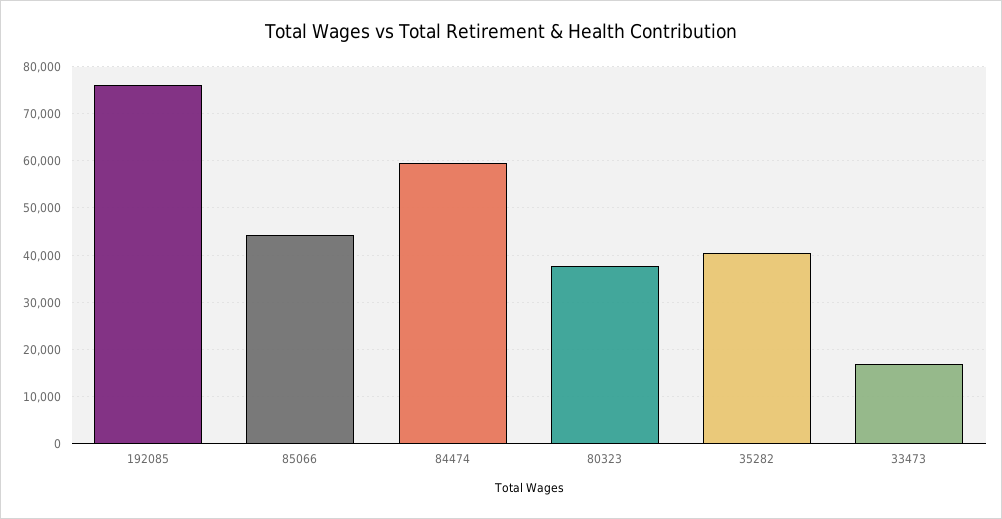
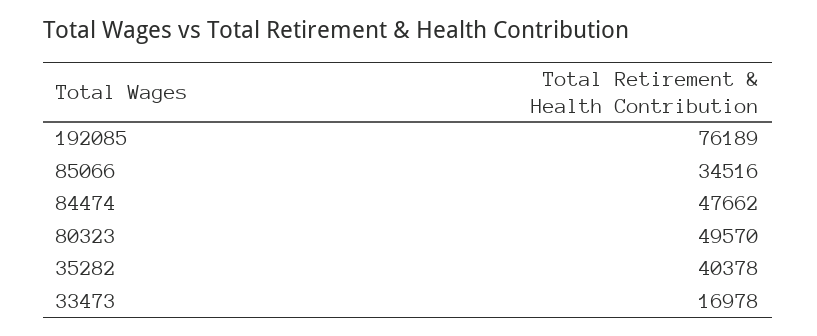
85066: 44000 -> 34516
84474: 60000 -> 47662
80323: 38000 -> 49570

